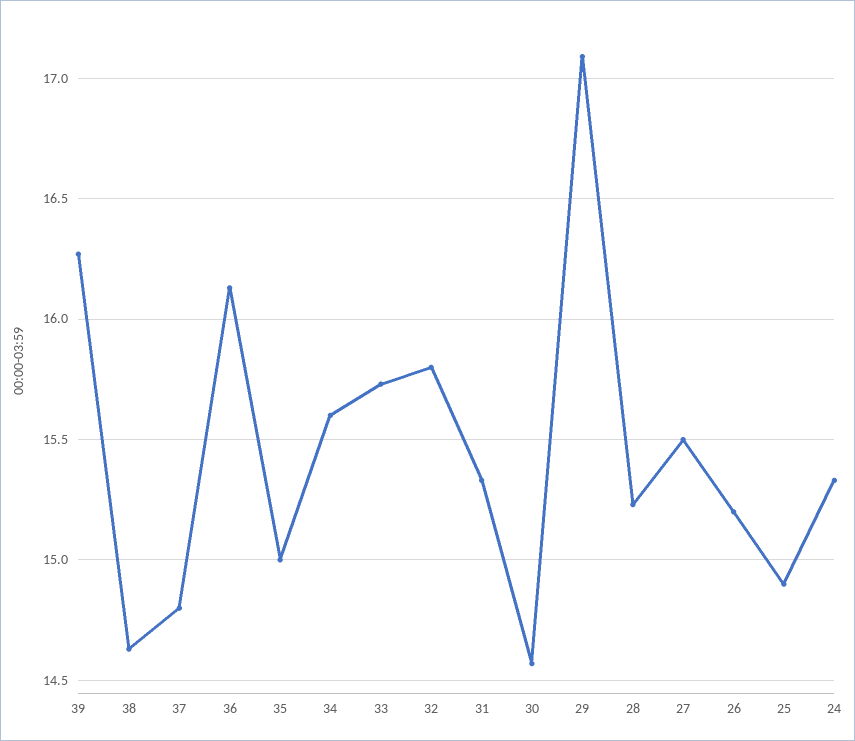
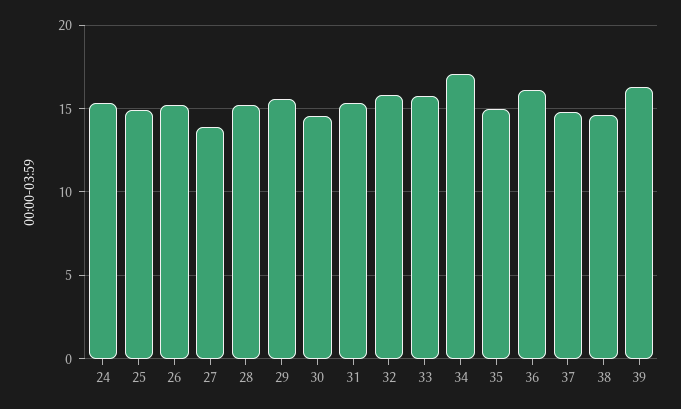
34: 15.6 -> 17
29: 17.1 -> 15.5
27: 15.5 -> 14

